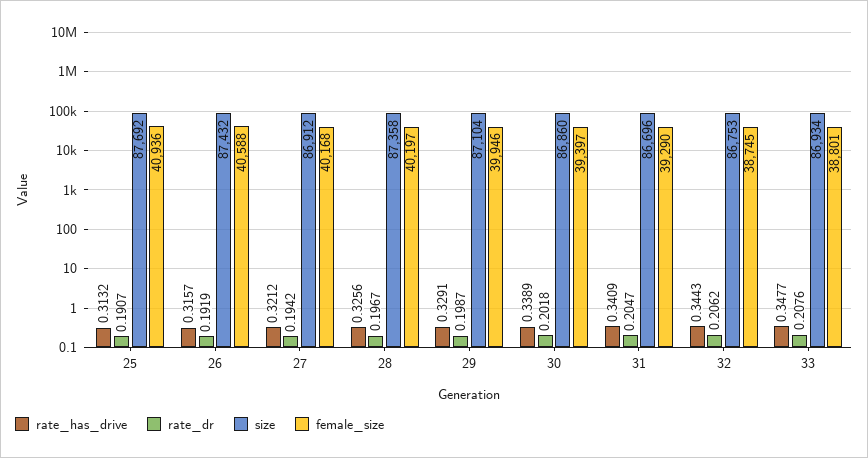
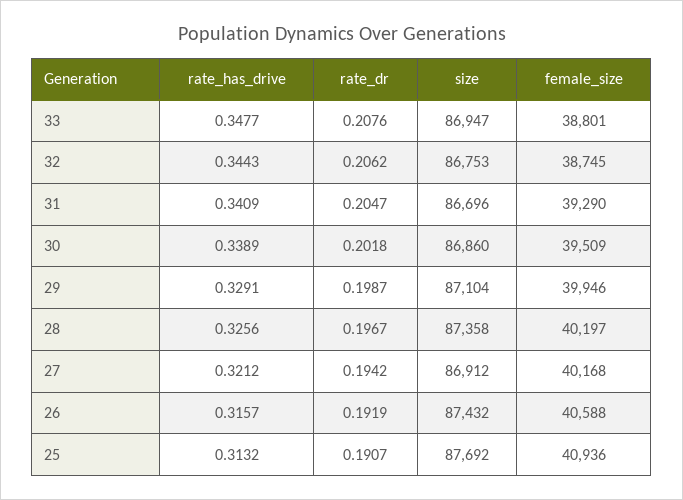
female_size, 30: 39397 -> 39509
size, 33: 86934 -> 86947

